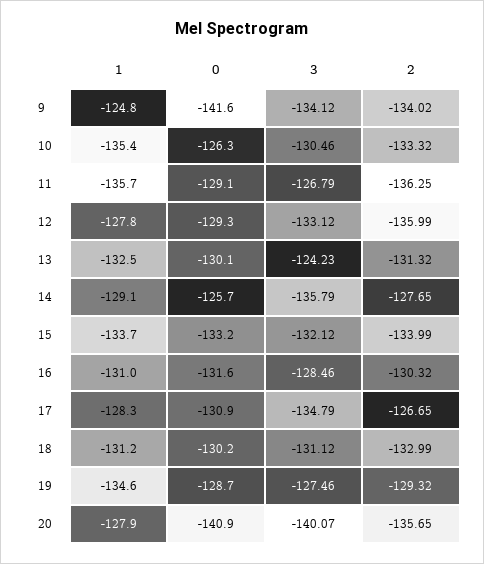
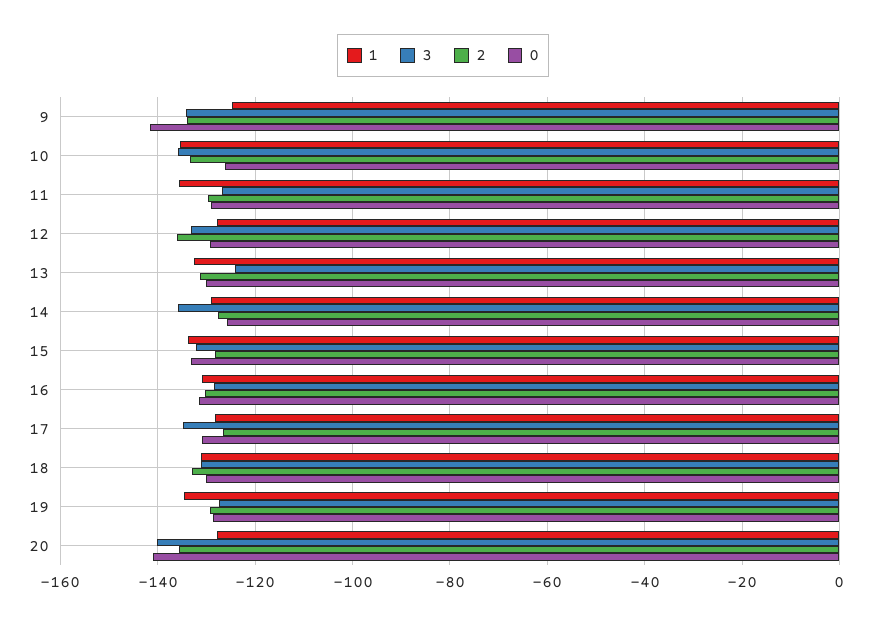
3, 10: -130.46 -> -136
2, 11: -136.25 -> -130
2, 15: -133.99 -> -128

